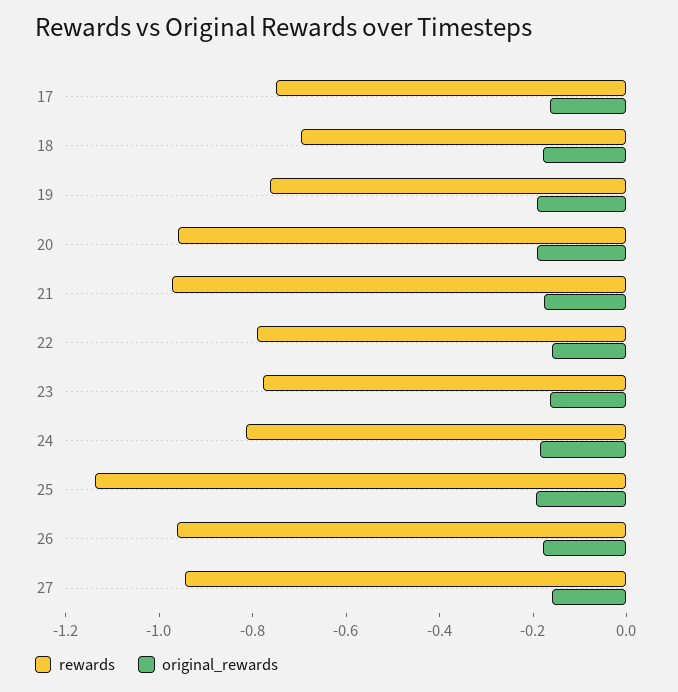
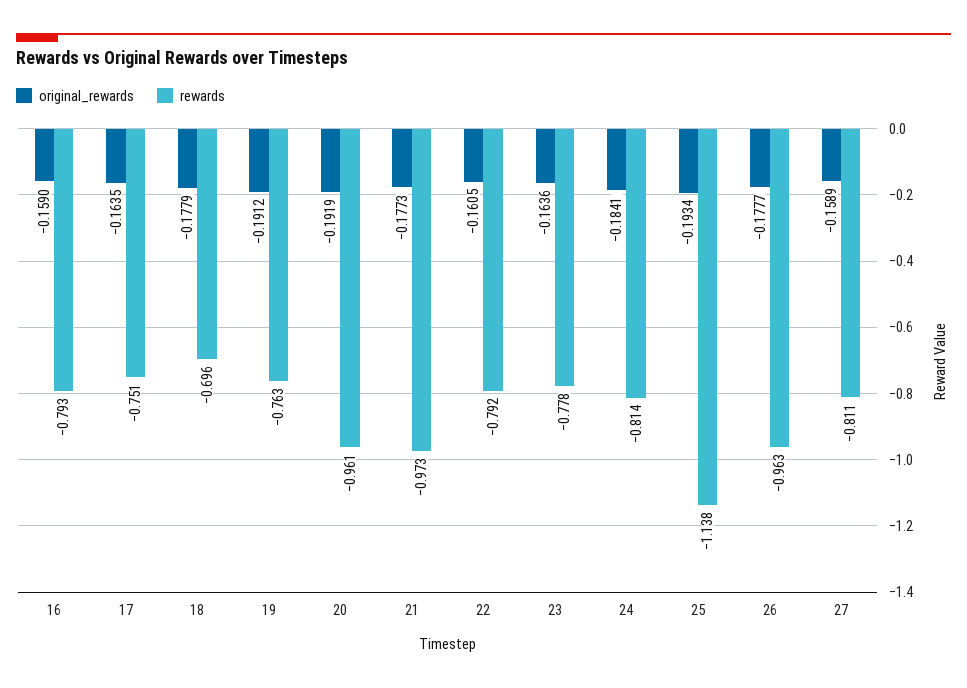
rewards, 27: -0.95 -> -0.811
original_rewards, 16: none -> -0.159
rewards, 16: none -> -0.793

